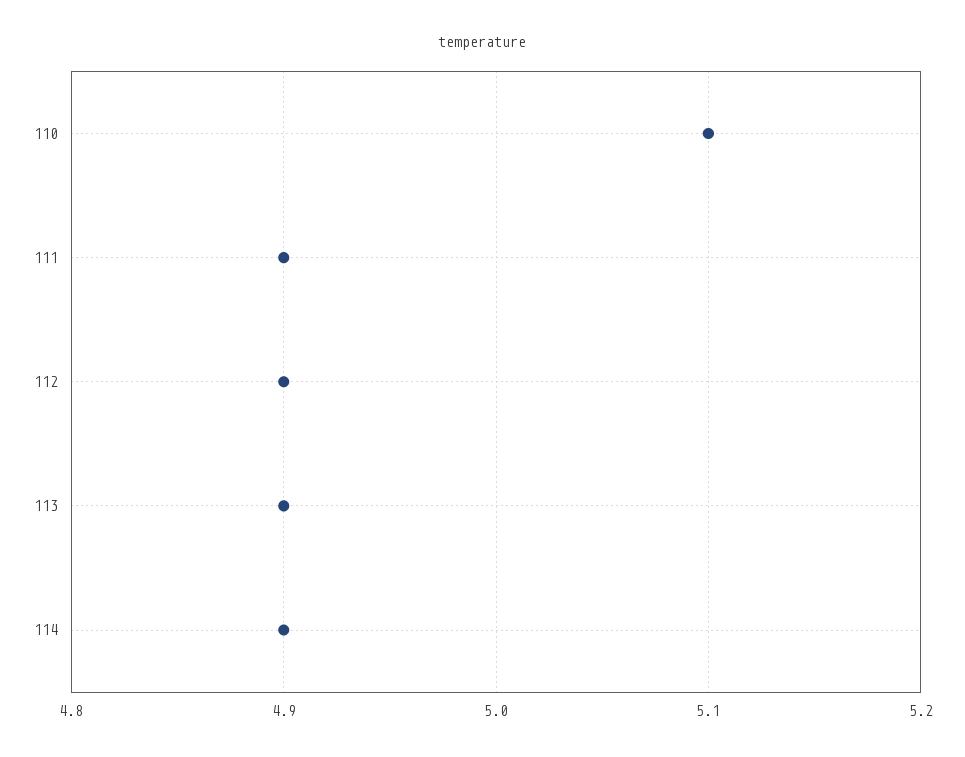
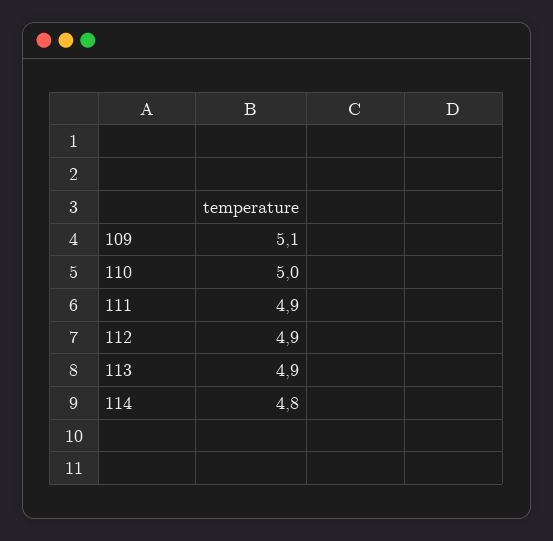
110: 5.1 -> 5
114: 4.9 -> 4.8
109: none -> 5.1

